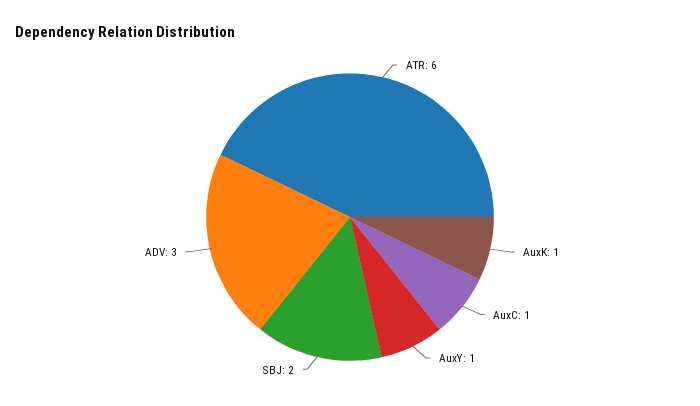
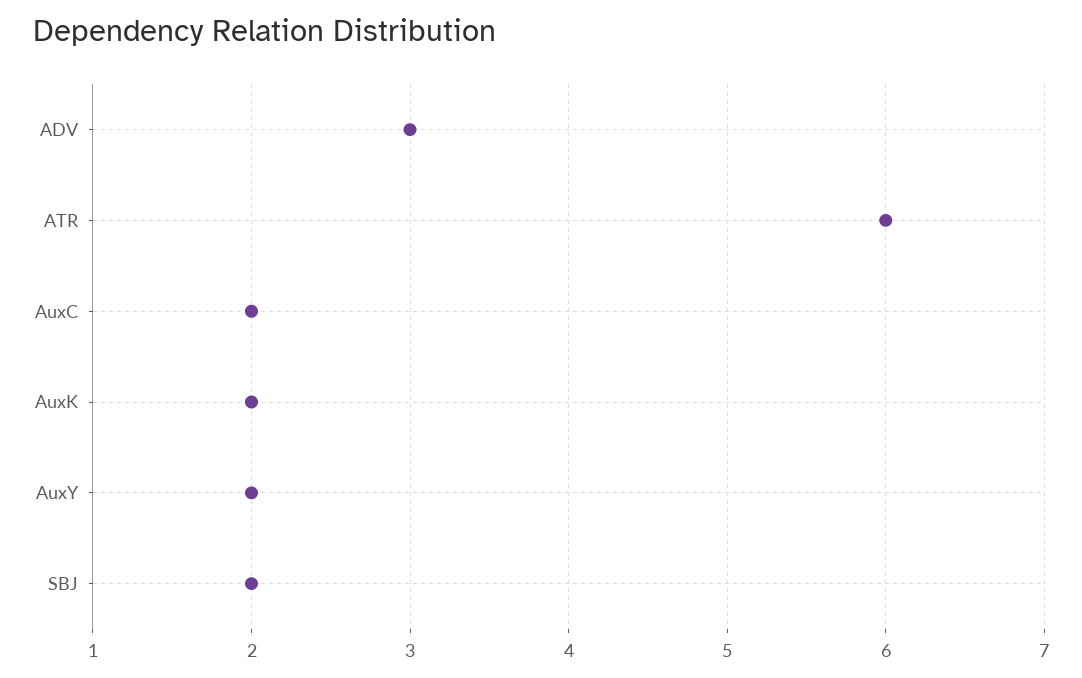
AuxK: 1 -> 2
AuxC: 1 -> 2
AuxY: 1 -> 2

